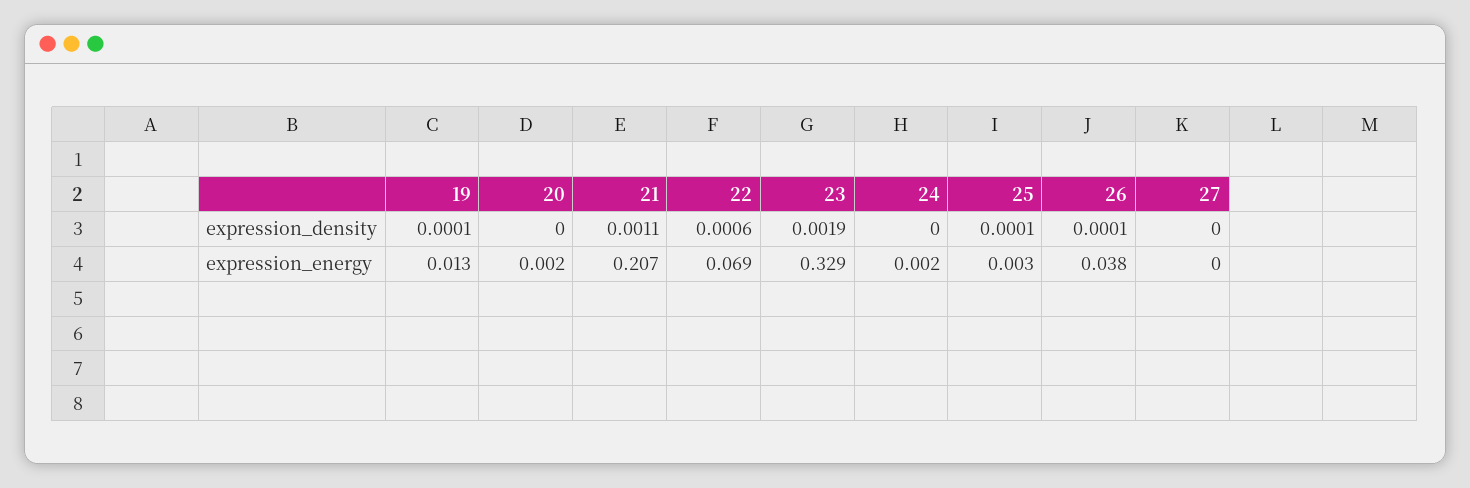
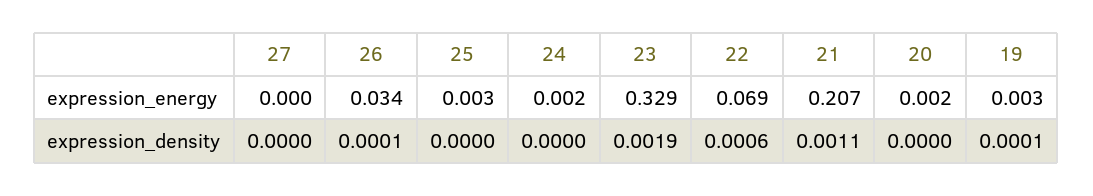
25, expression_density: 0.0001 -> 0
19, expression_energy: 0.013 -> 0.003
26, expression_energy: 0.038 -> 0.034

